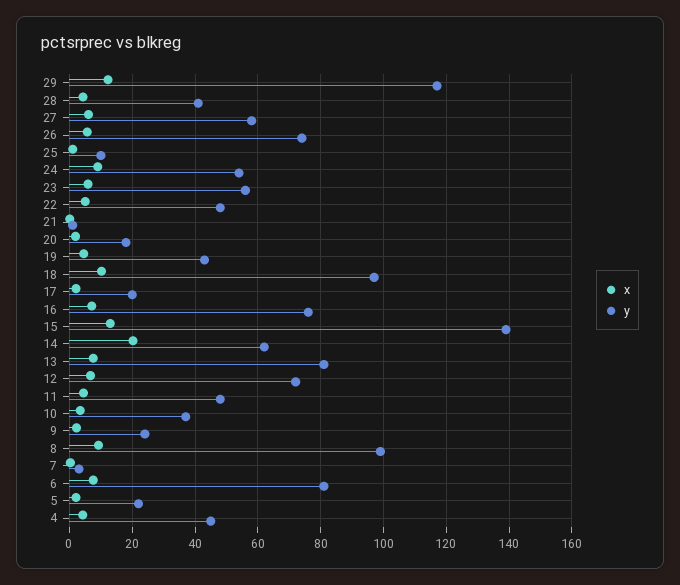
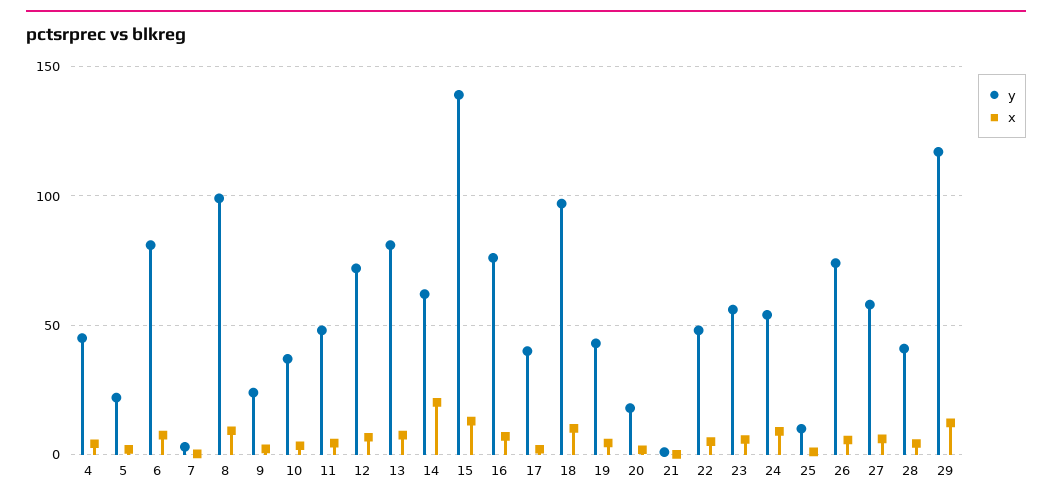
y, 17: 20 -> 40

